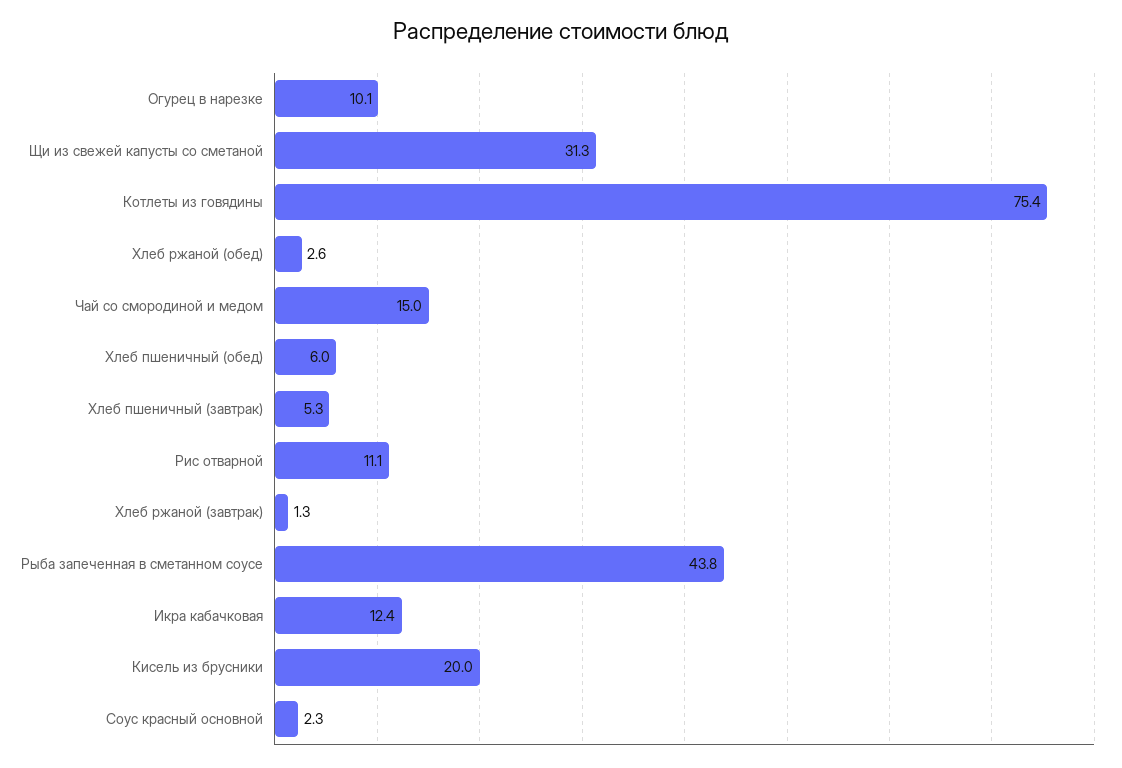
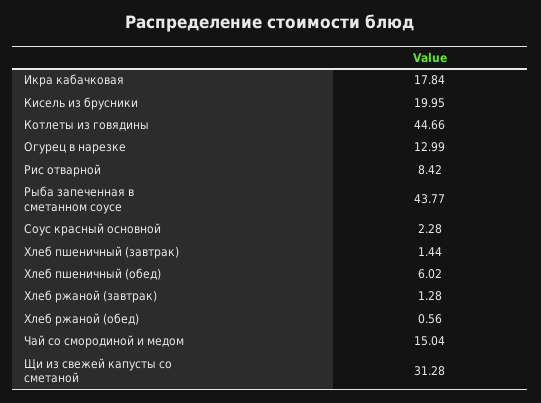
Огурец в нарезке: 10.1 -> 12.99
Котлеты из говядины: 75.4 -> 44.66
Хлеб ржаной (обед): 2.6 -> 0.56
Хлеб пшеничный (завтрак): 5.3 -> 1.44
Рис отварной: 11.1 -> 8.42
Икра кабачковая: 12.4 -> 17.84

